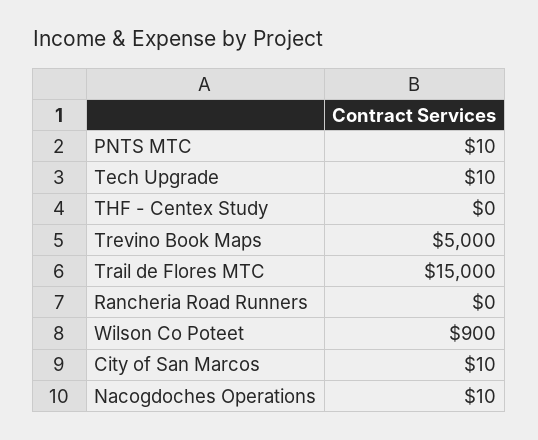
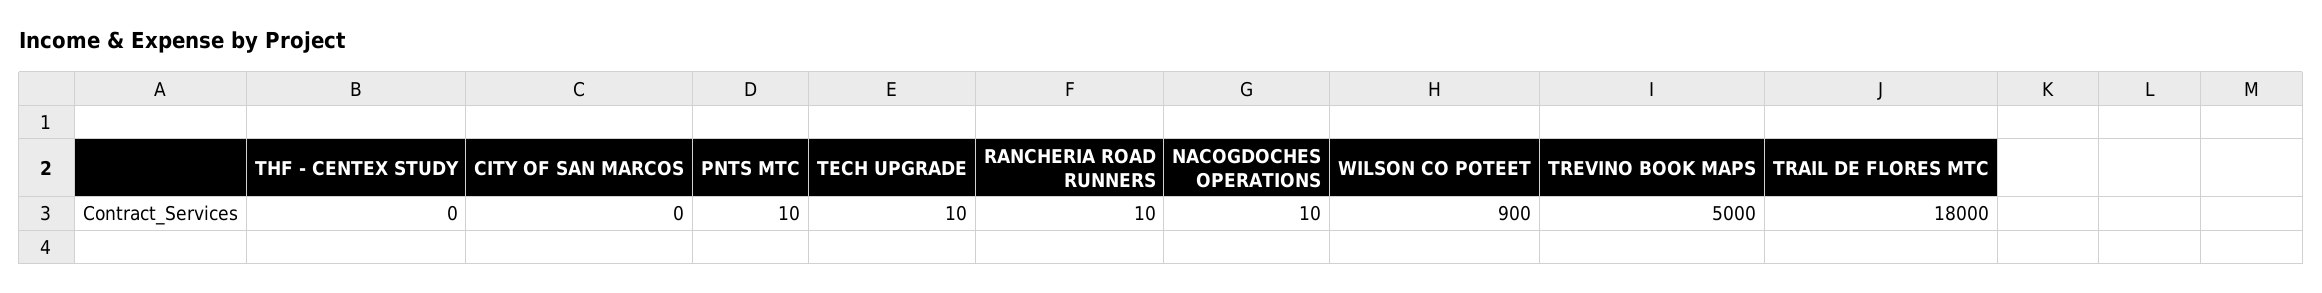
Trail de Flores MTC: 15000 -> 18000
Rancheria Road Runners: 0 -> 10
City of San Marcos: 10 -> 0

